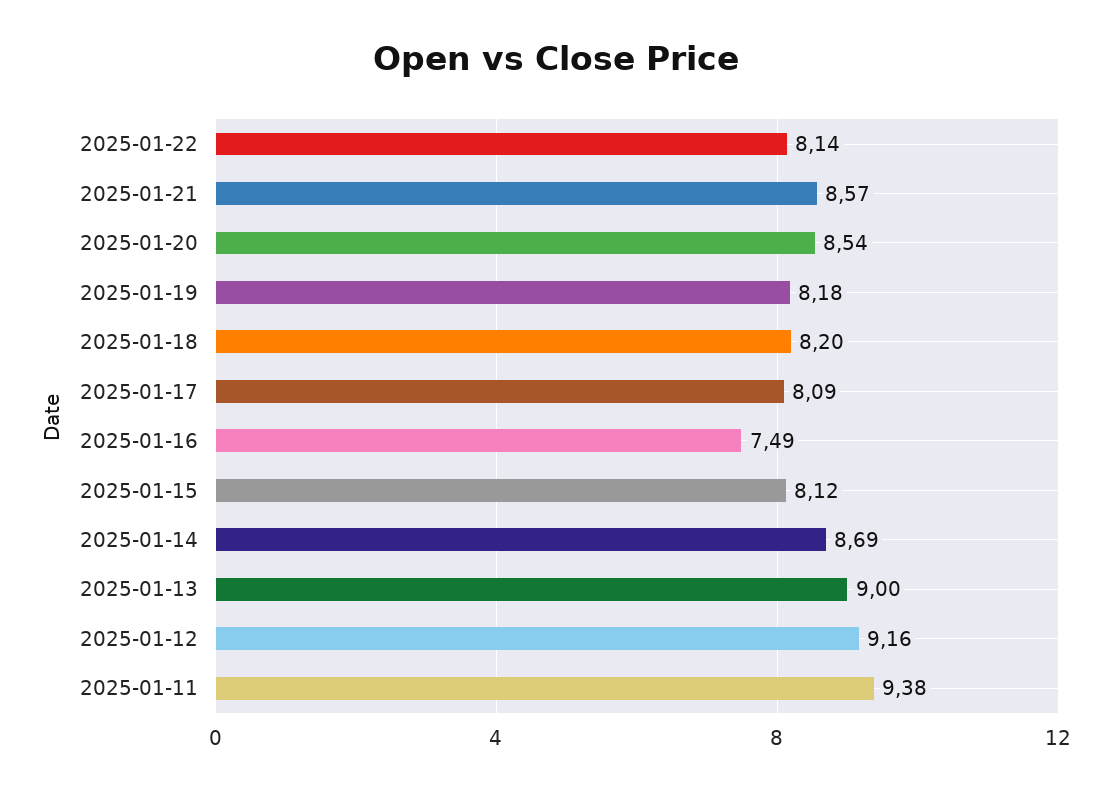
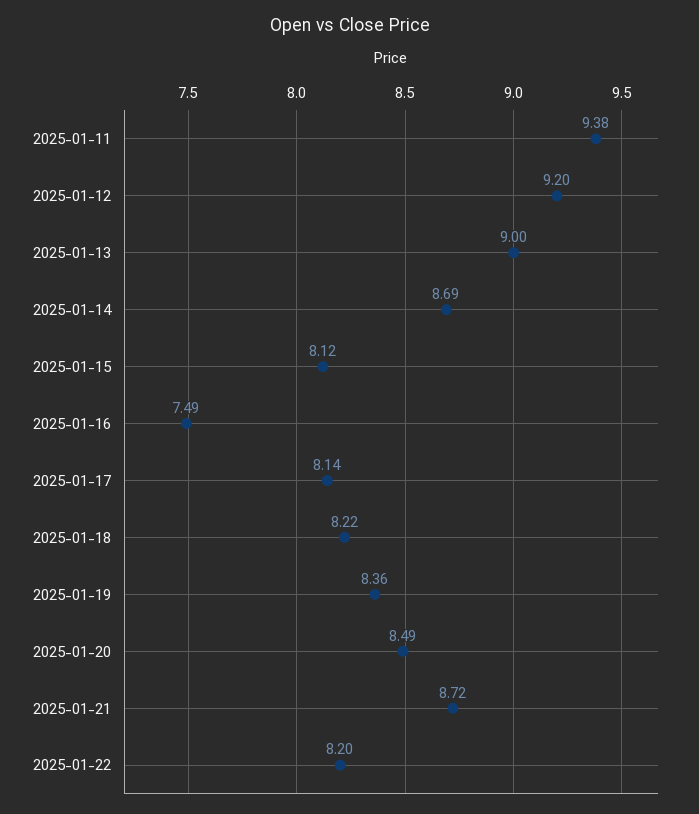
2025-01-22: 8.14 -> 8.2
2025-01-21: 8.57 -> 8.72
2025-01-20: 8.54 -> 8.49
2025-01-19: 8.18 -> 8.36
2025-01-18: 8.2 -> 8.22
2025-01-17: 8.09 -> 8.14
2025-01-12: 9.16 -> 9.2

